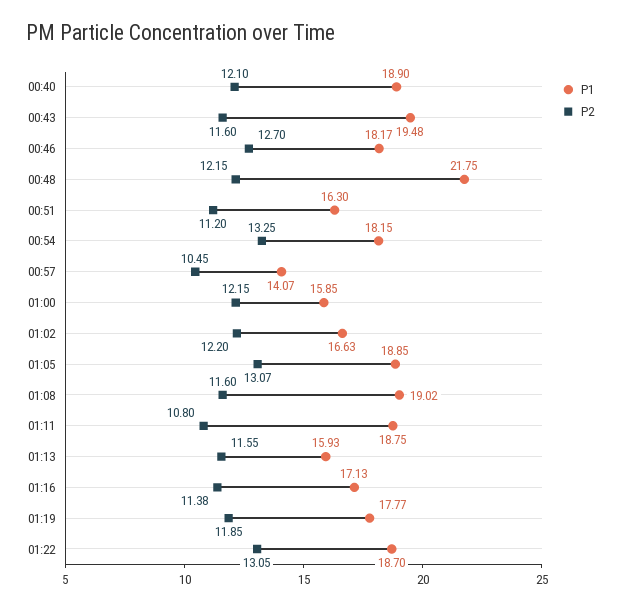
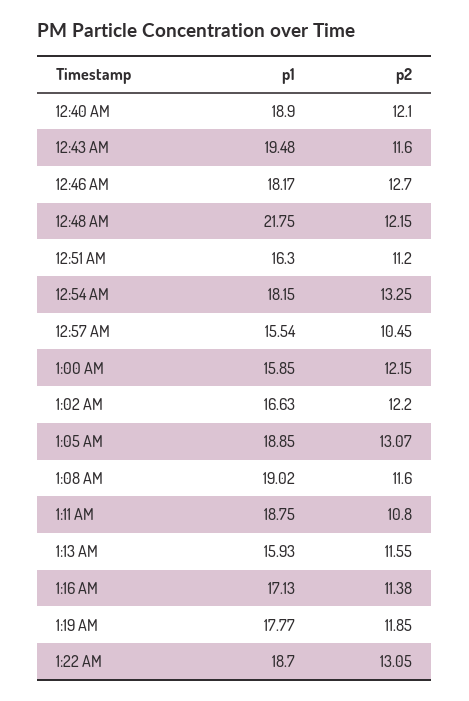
P1, 00:57: 14.07 -> 15.54

